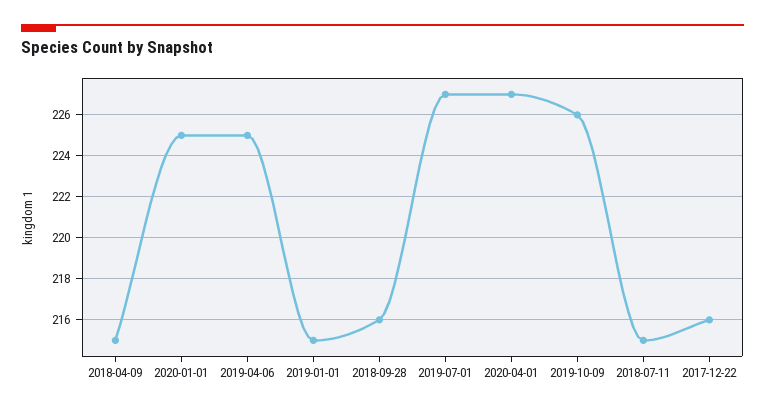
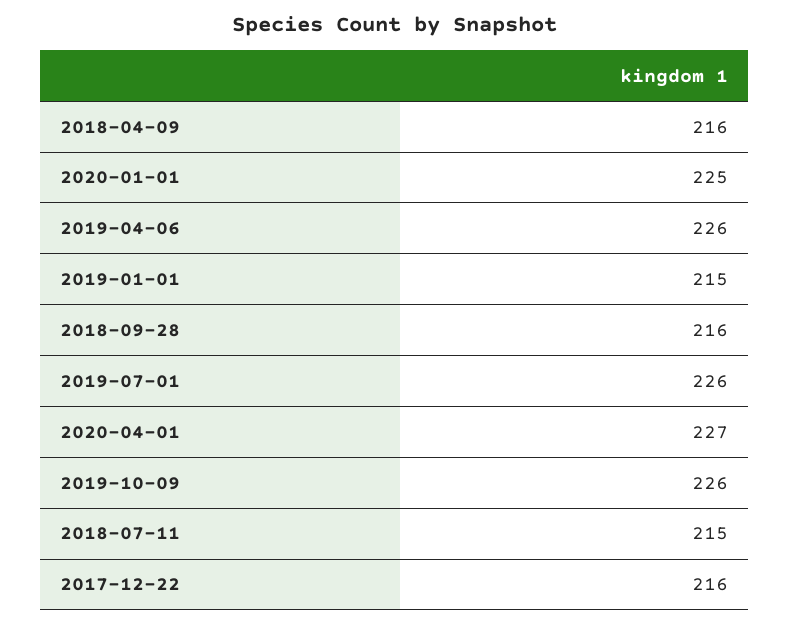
2018-04-09: 215 -> 216
2019-04-06: 225 -> 226
2019-07-01: 227 -> 226

